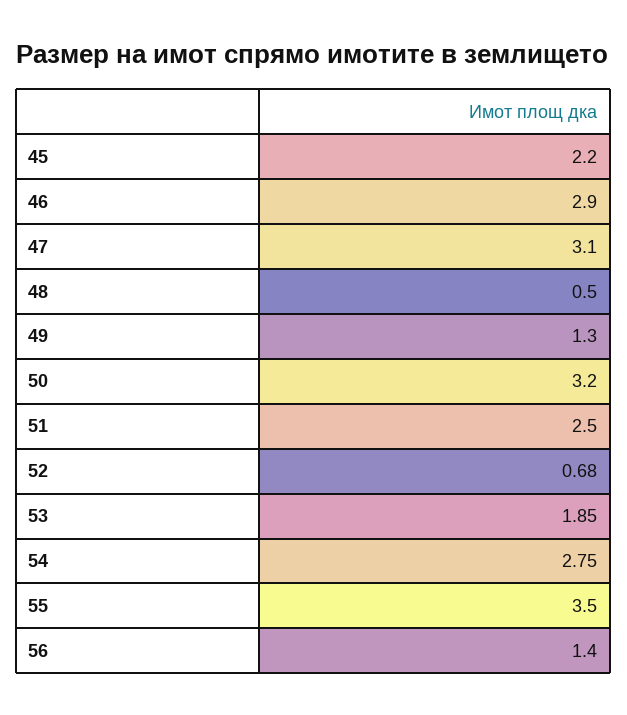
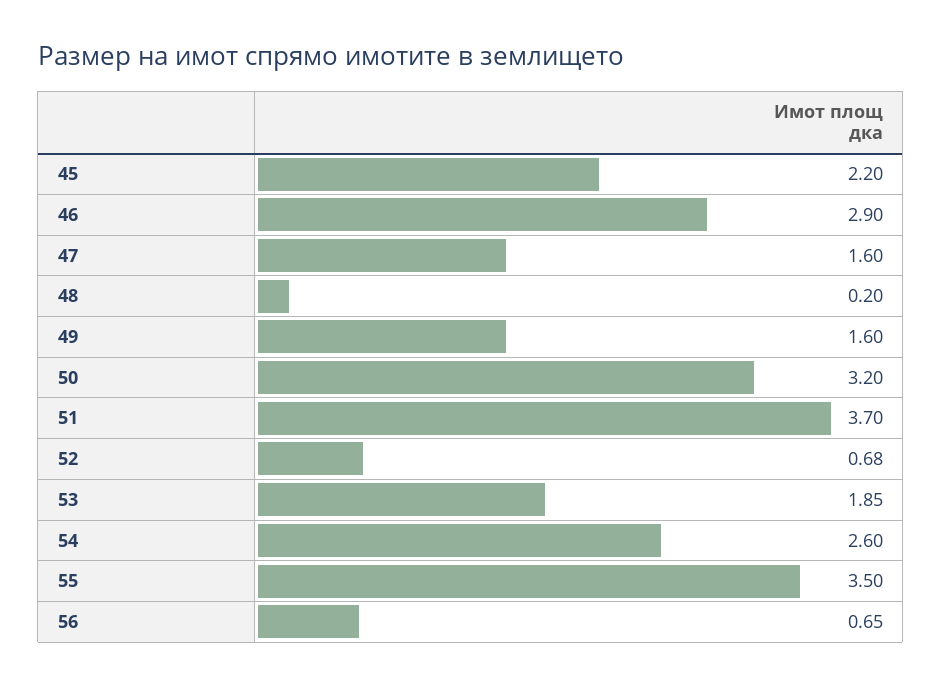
47: 3.1 -> 1.6
48: 0.5 -> 0.2
49: 1.3 -> 1.6
51: 2.5 -> 3.7
54: 2.75 -> 2.6
56: 1.4 -> 0.65

